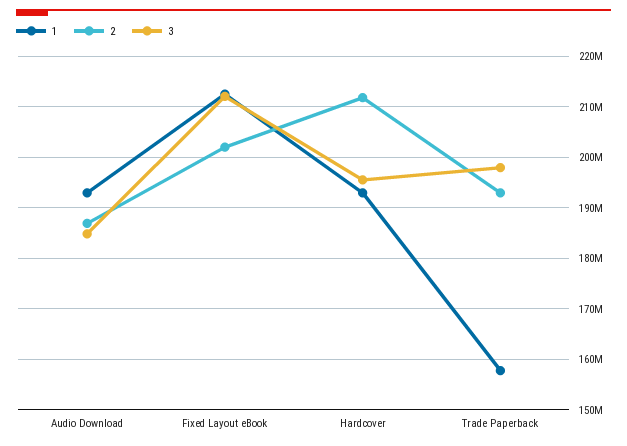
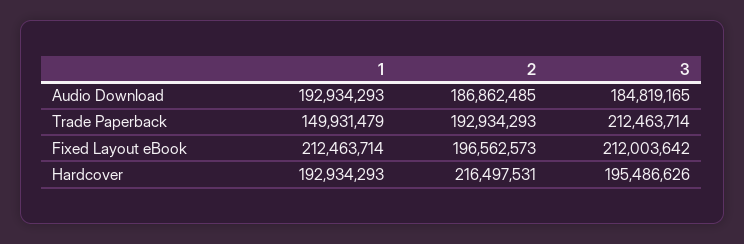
2, Fixed Layout eBook: 202000000 -> 196562573
2, Hardcover: 212000000 -> 216497531
1, Trade Paperback: 158000000 -> 149931479
3, Trade Paperback: 198000000 -> 212463714

